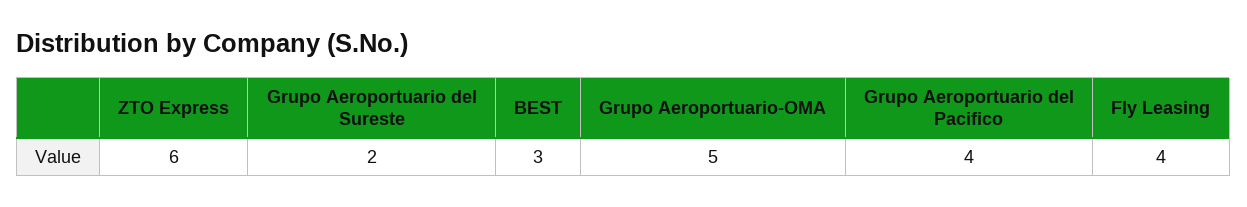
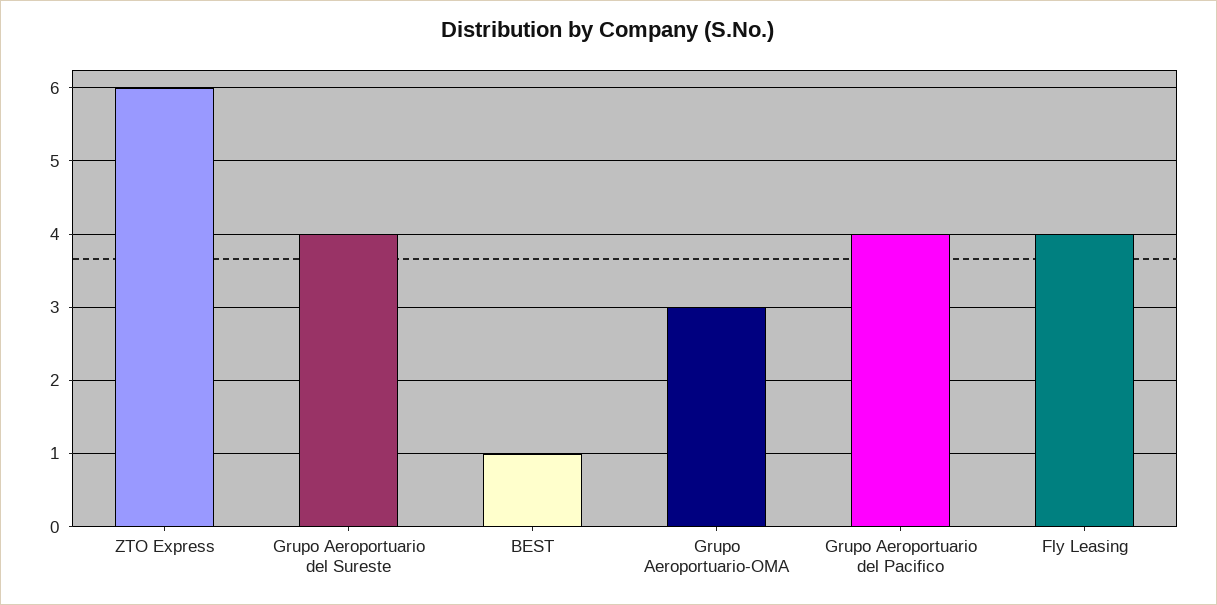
Grupo Aeroportuario del Sureste: 2 -> 4
BEST: 3 -> 1
Grupo Aeroportuario-OMA: 5 -> 3

